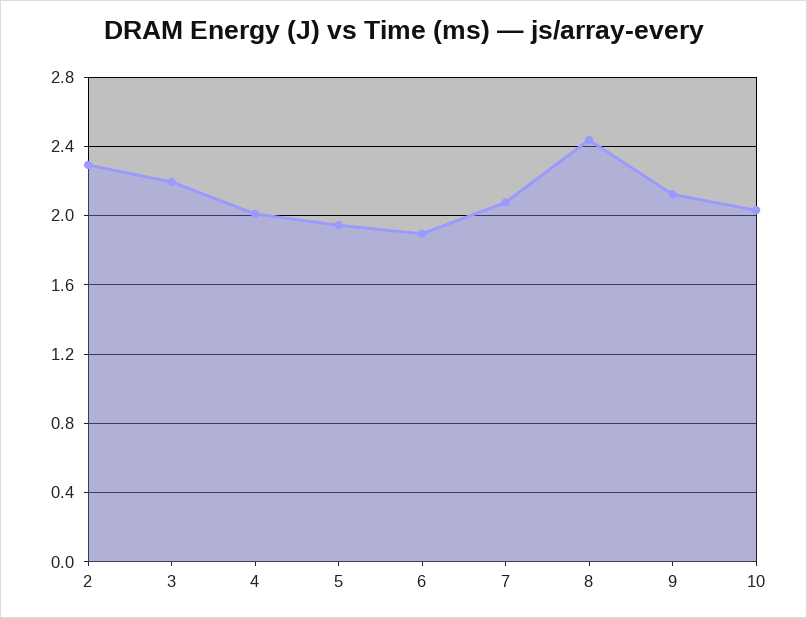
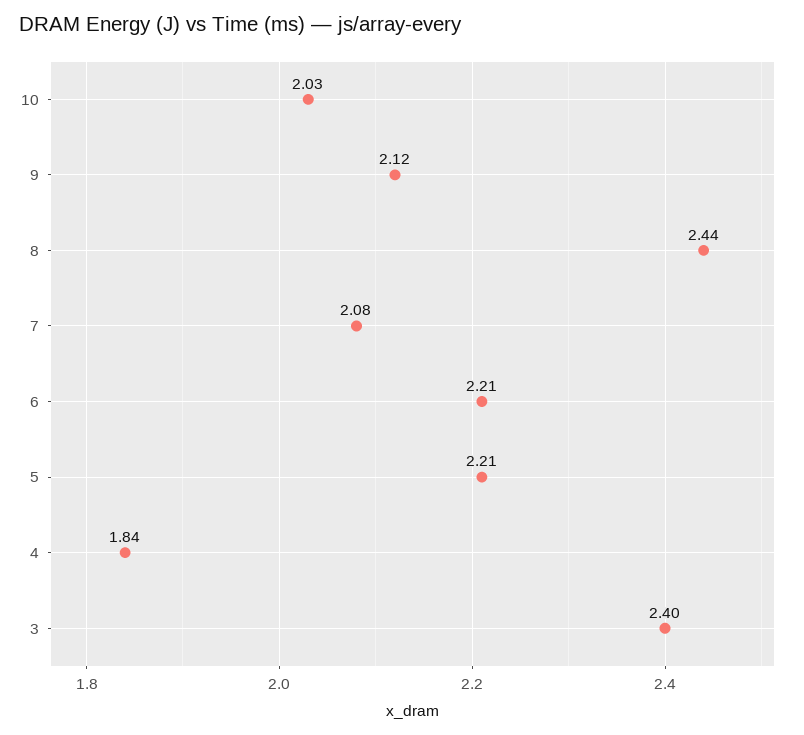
2: 2.3 -> none
3: 2.2 -> 2.4
4: 2 -> 1.84
5: 1.95 -> 2.21
6: 1.9 -> 2.21

